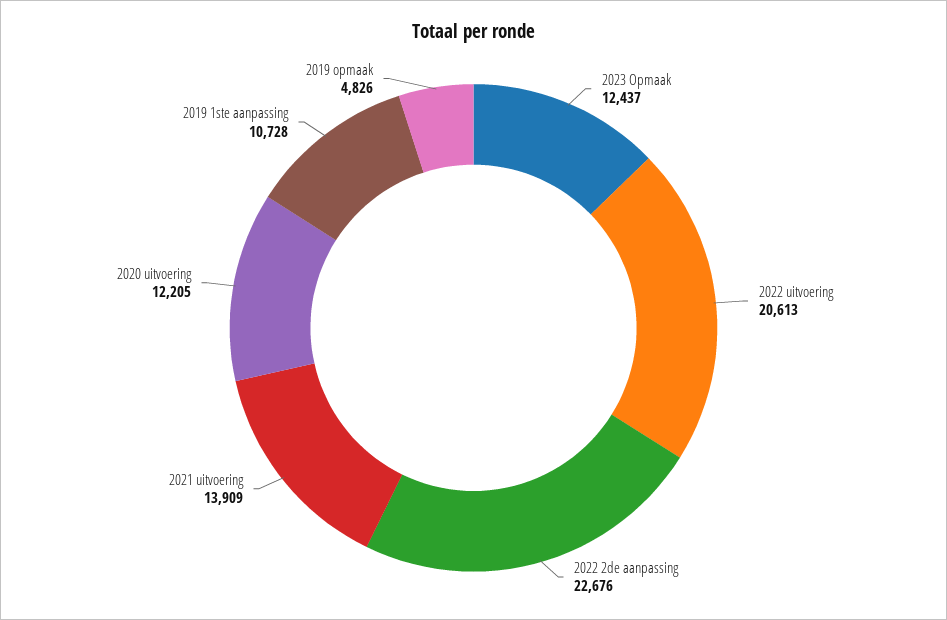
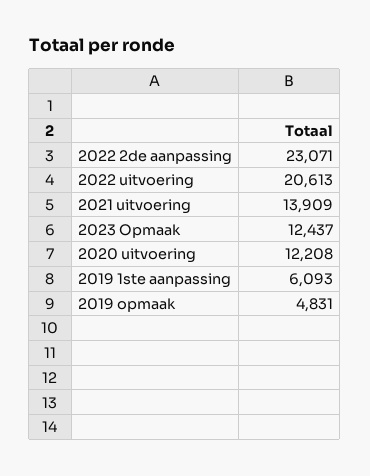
2022 2de aanpassing: 22676 -> 23071
2020 uitvoering: 12205 -> 12208
2019 1ste aanpassing: 10728 -> 6093
2019 opmaak: 4826 -> 4831

